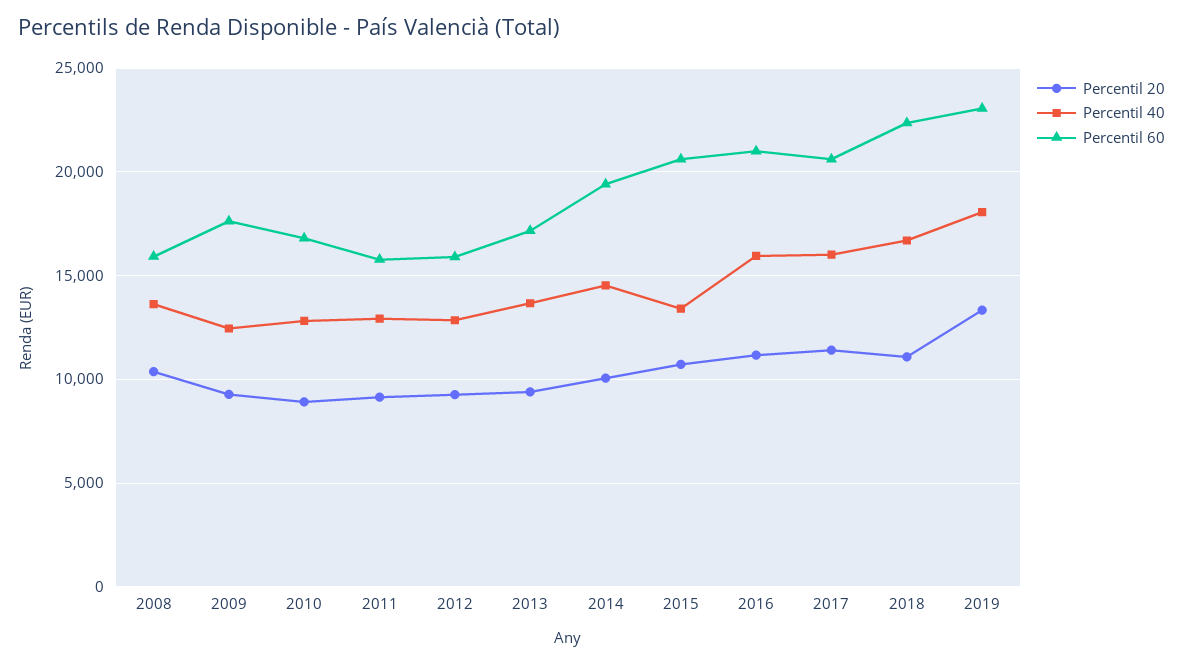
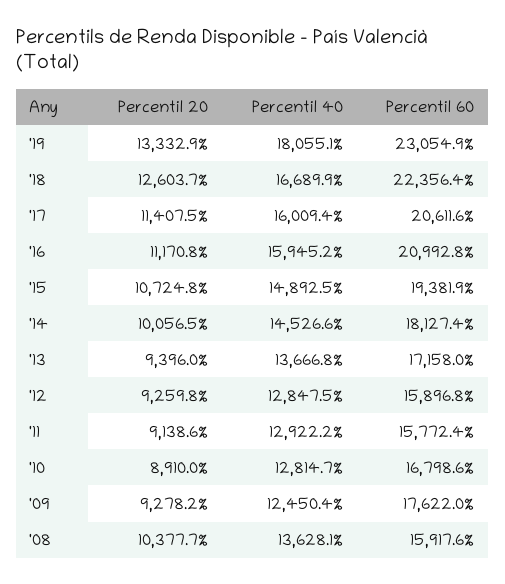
Percentil 60, 2014: 19500 -> 18127.4
Percentil 40, 2015: 13500 -> 14892.5
Percentil 60, 2015: 20500 -> 19381.9
Percentil 20, 2018: 11000 -> 12603.7

